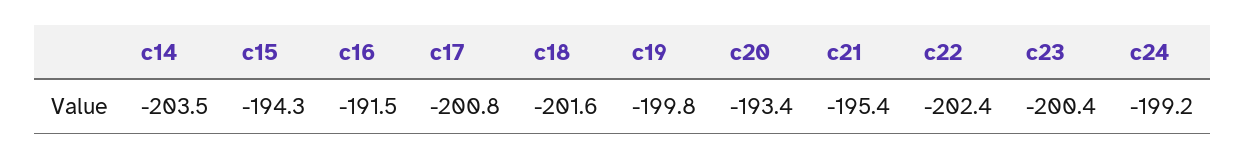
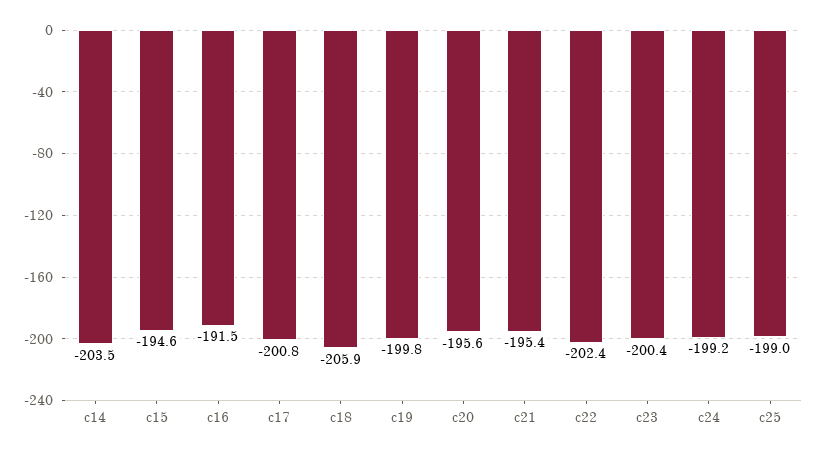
c15: -194.3 -> -194.6
c18: -201.6 -> -205.9
c20: -193.4 -> -195.6
c25: none -> -199

